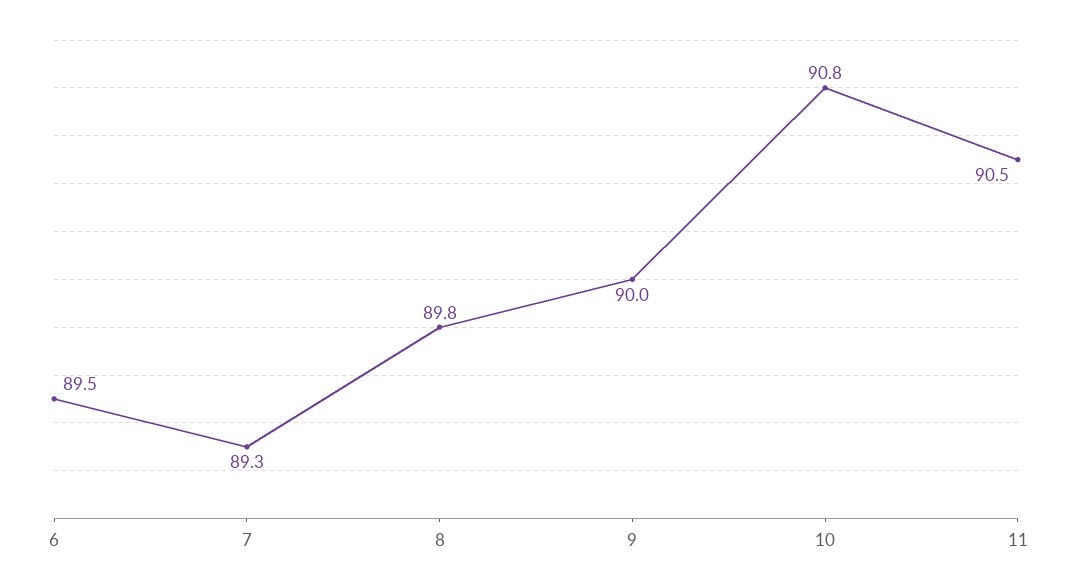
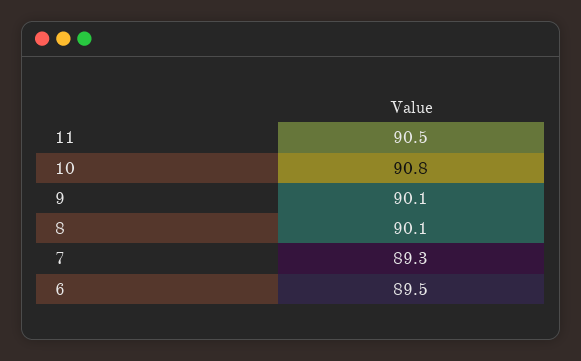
8: 89.8 -> 90.1
9: 90 -> 90.1

